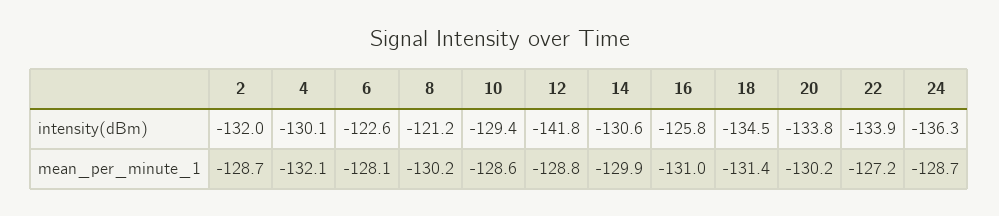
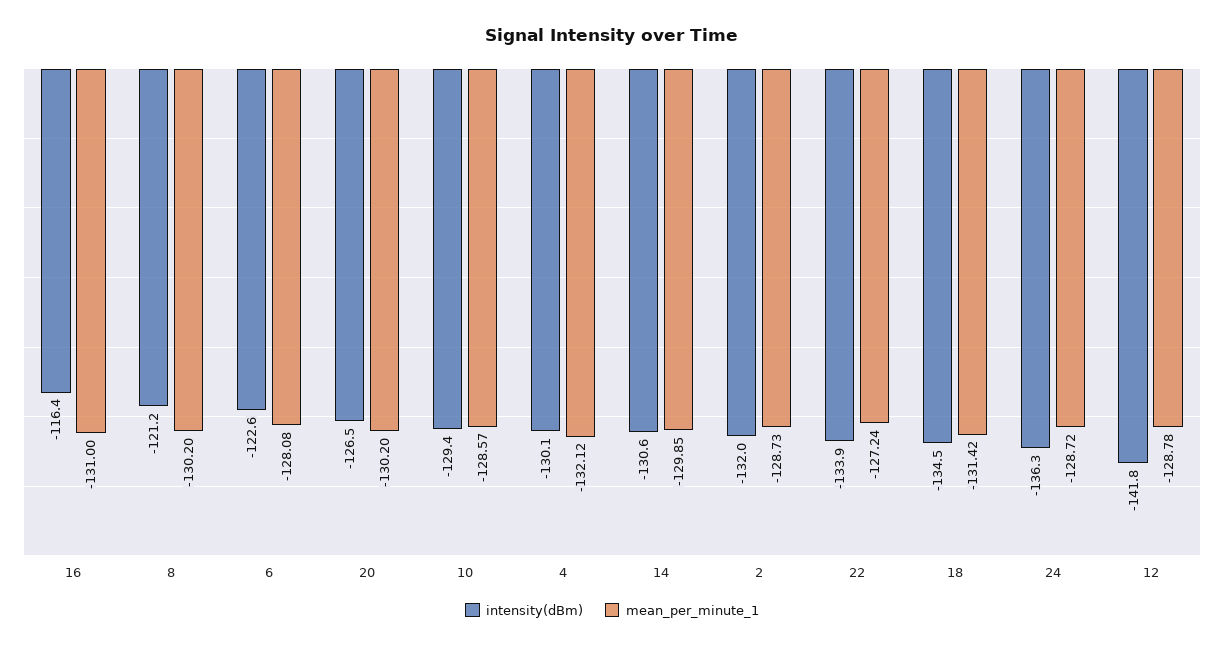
intensity(dBm), 16: -125.8 -> -116.4
intensity(dBm), 20: -133.8 -> -126.5

